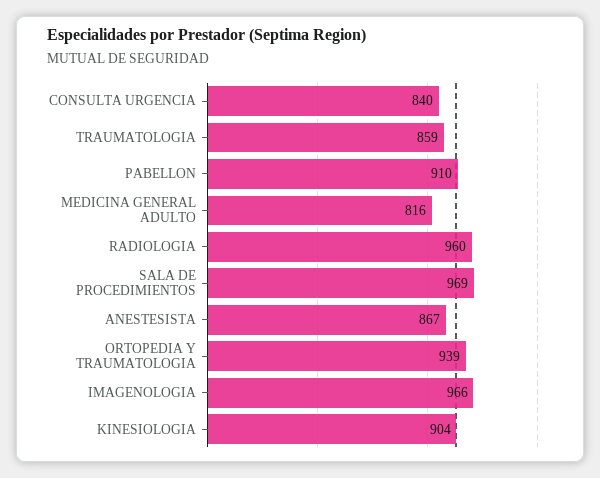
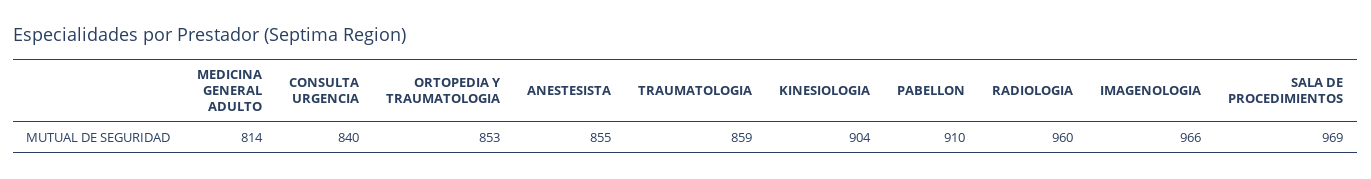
MEDICINA GENERAL ADULTO: 816 -> 814
ANESTESISTA: 867 -> 855
ORTOPEDIA Y TRAUMATOLOGIA: 939 -> 853

